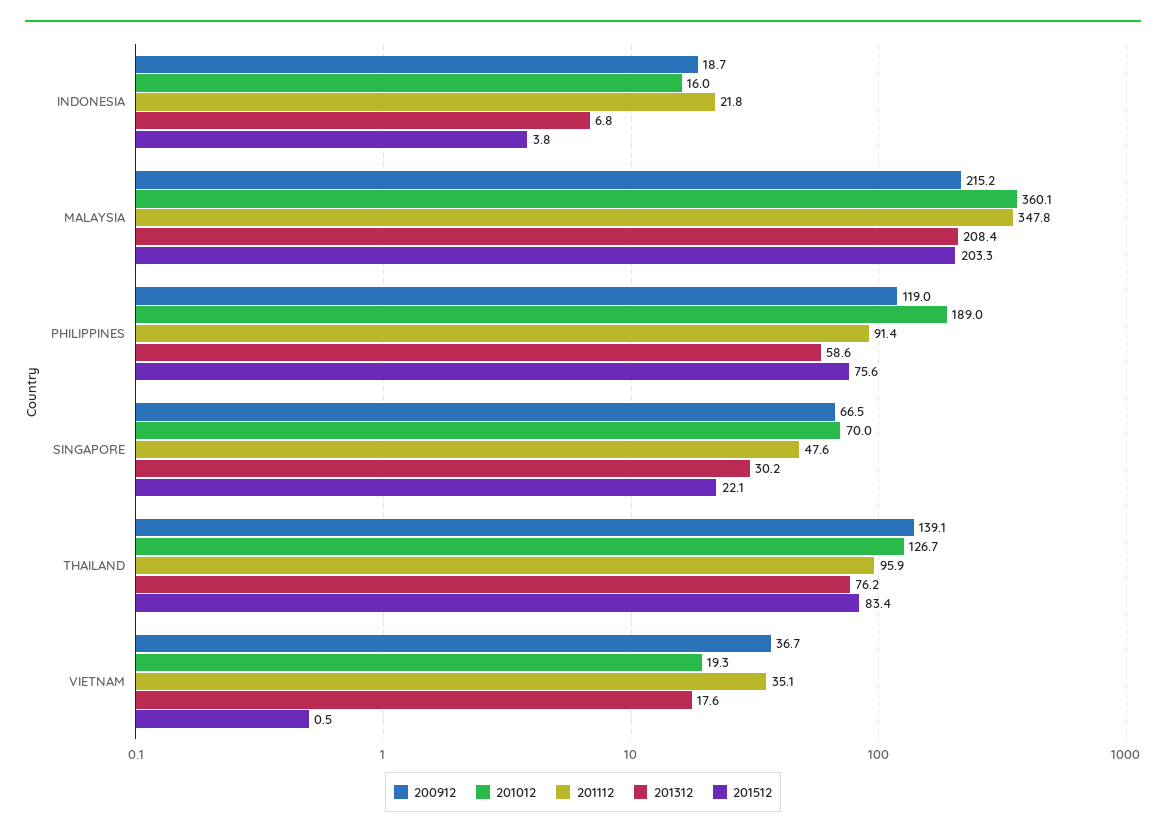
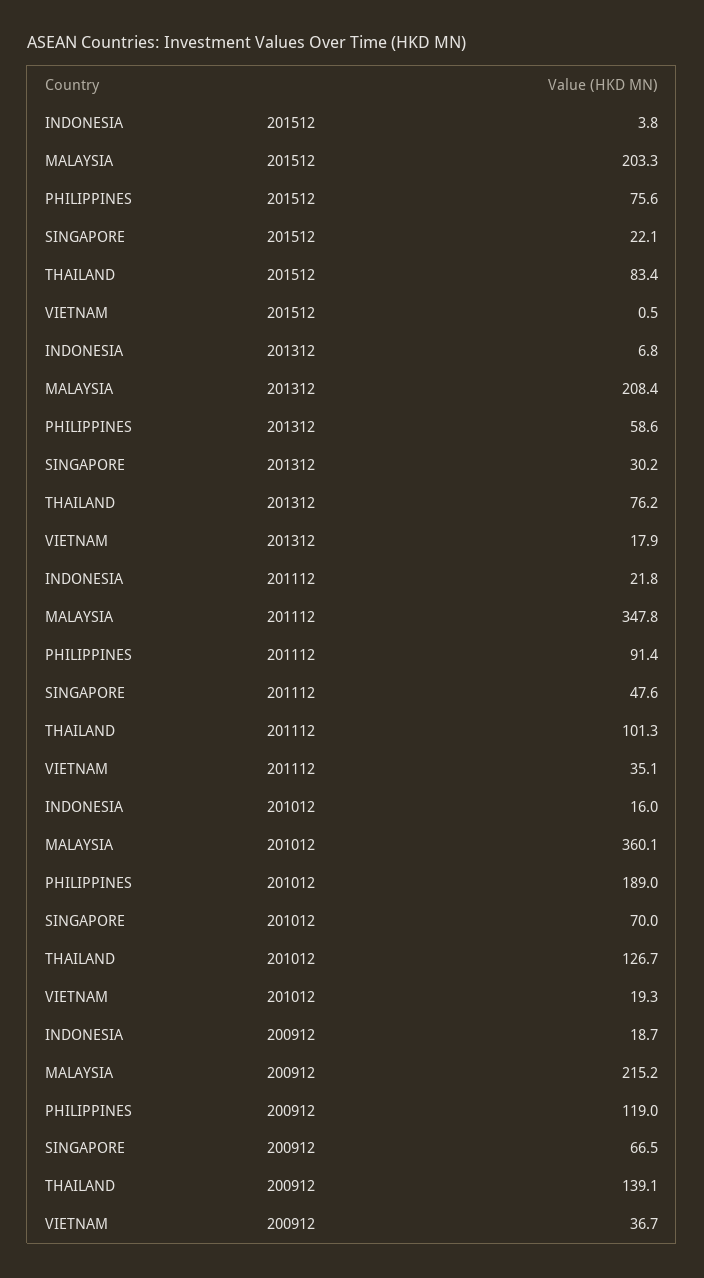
201112, THAILAND: 95.9 -> 101.3
201312, VIETNAM: 17.6 -> 17.9

